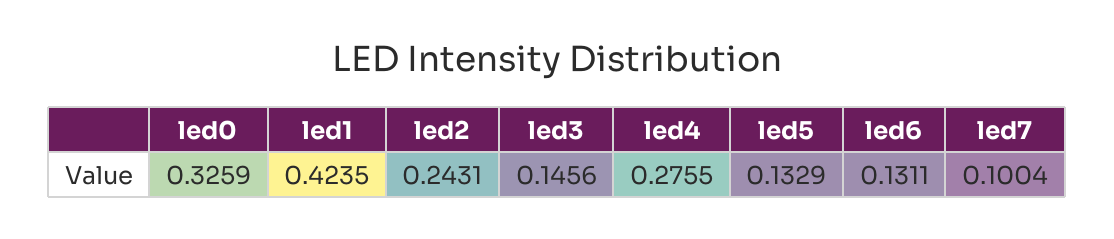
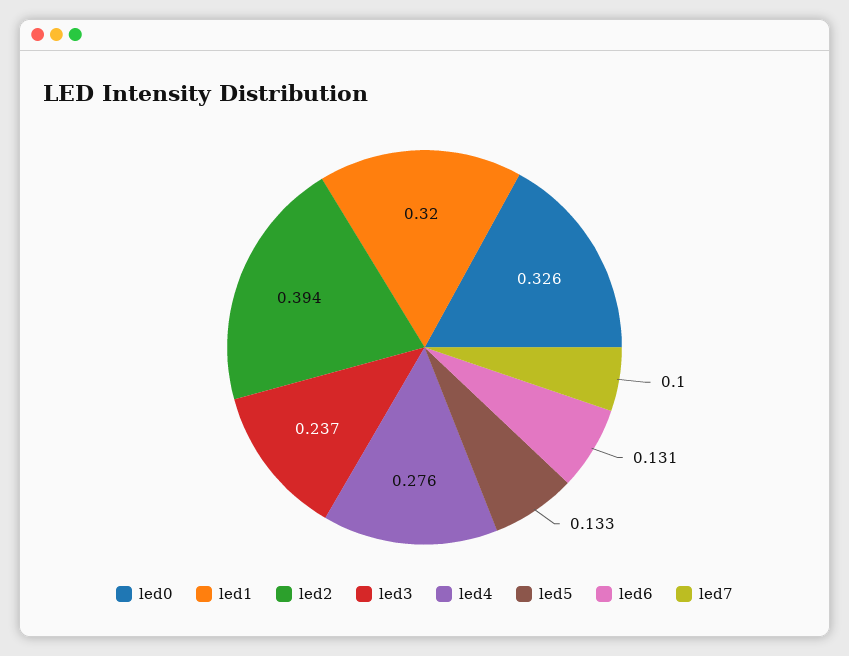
led1: 0.4235 -> 0.32
led2: 0.2431 -> 0.394
led3: 0.1456 -> 0.237

